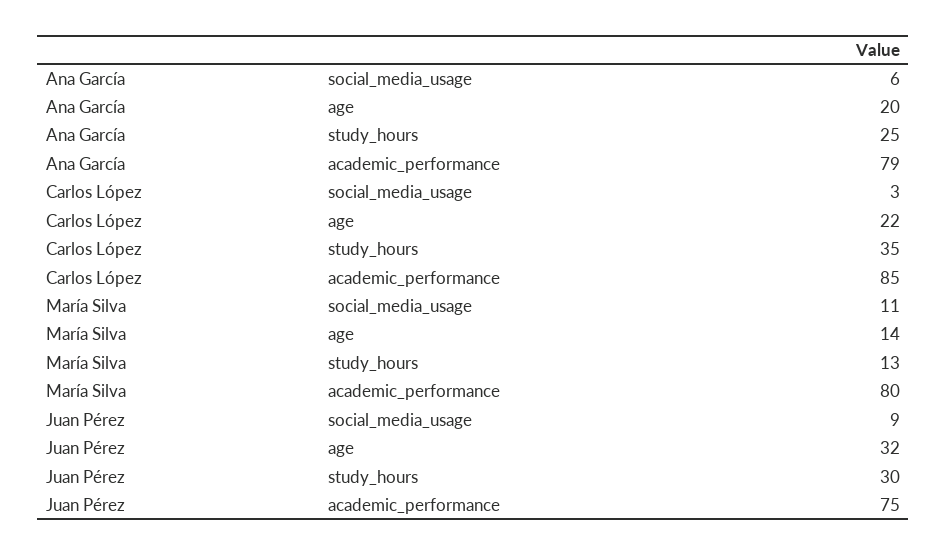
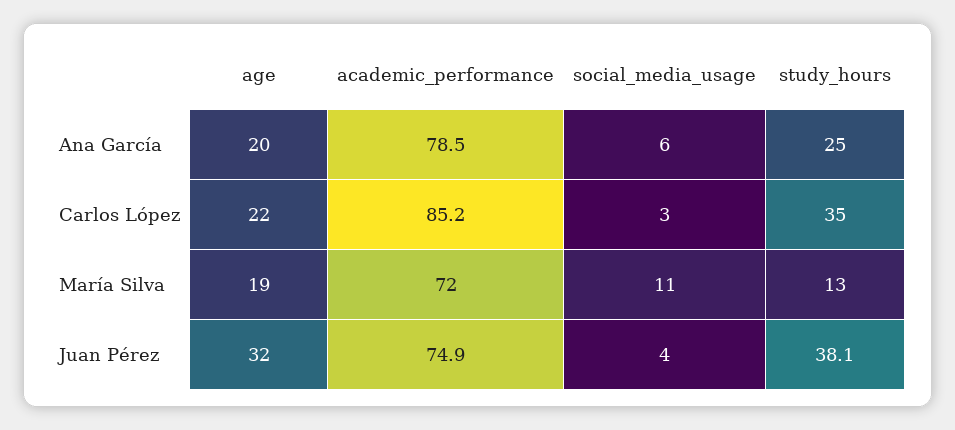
María Silva, age: 14 -> 19
María Silva, academic_performance: 80 -> 72
Juan Pérez, social_media_usage: 9 -> 4
Juan Pérez, study_hours: 30 -> 38.1

